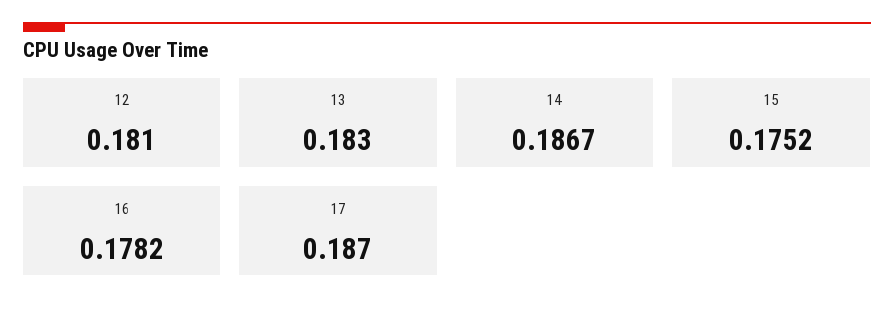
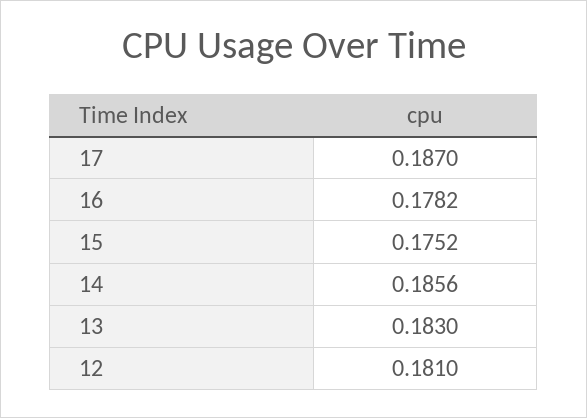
14: 0.1867 -> 0.1856

